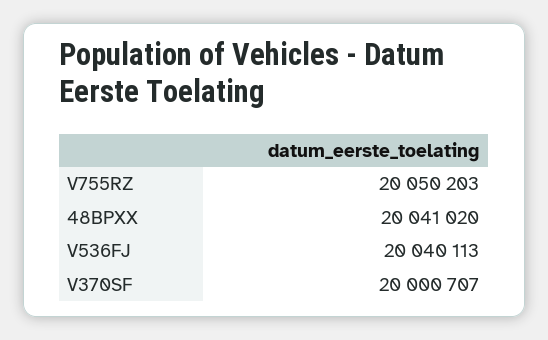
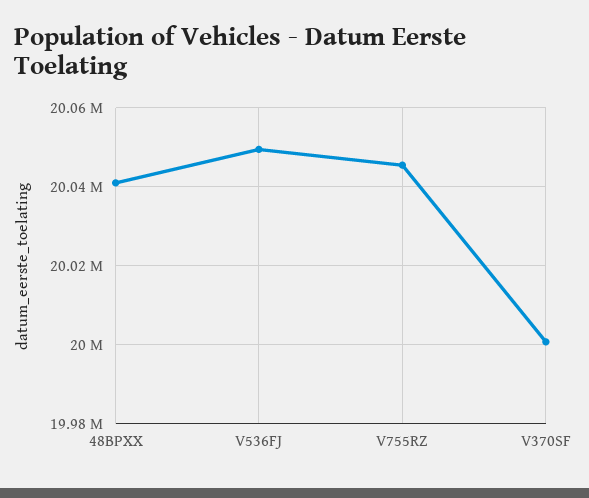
V755RZ: 20050203 -> 20046000
V536FJ: 20040113 -> 20050000

